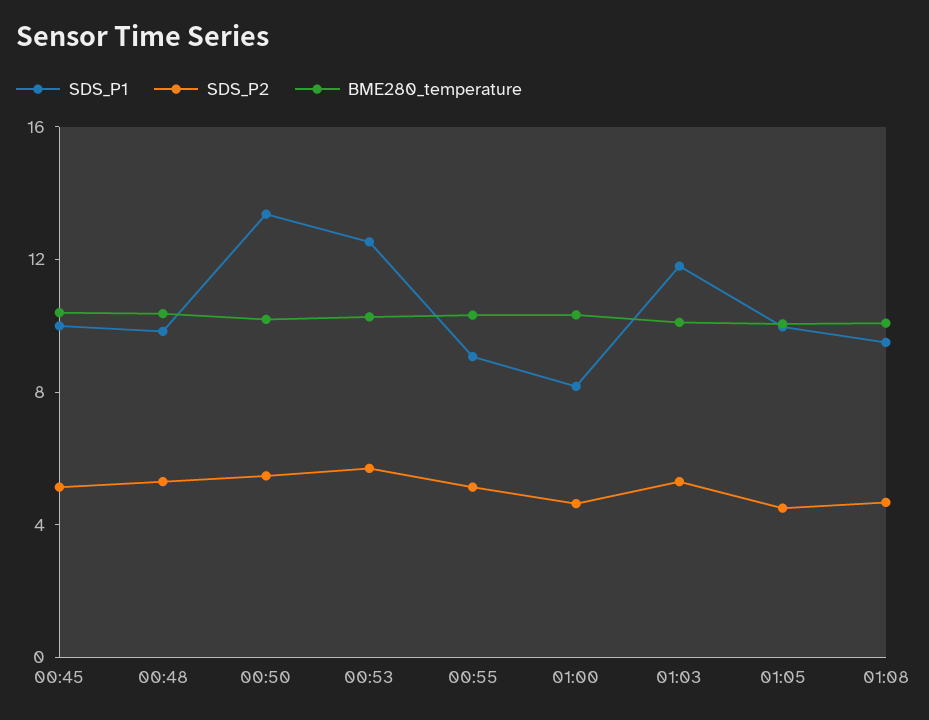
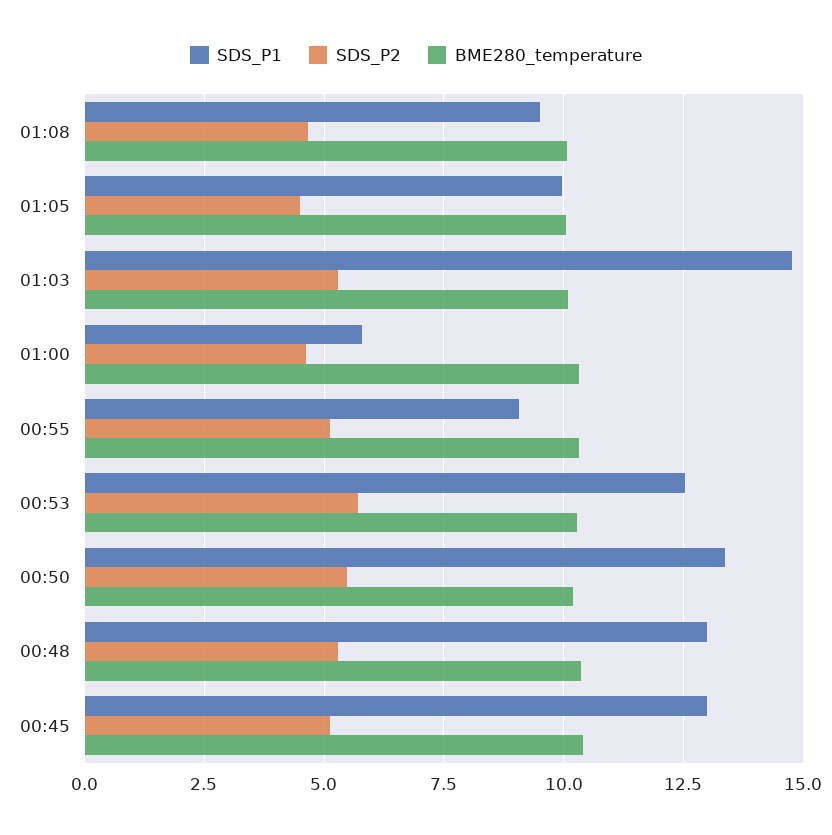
SDS_P1, 00:45: 10 -> 13
SDS_P1, 00:48: 10 -> 13
SDS_P1, 01:00: 8 -> 5.75
SDS_P1, 01:03: 12 -> 14.75

